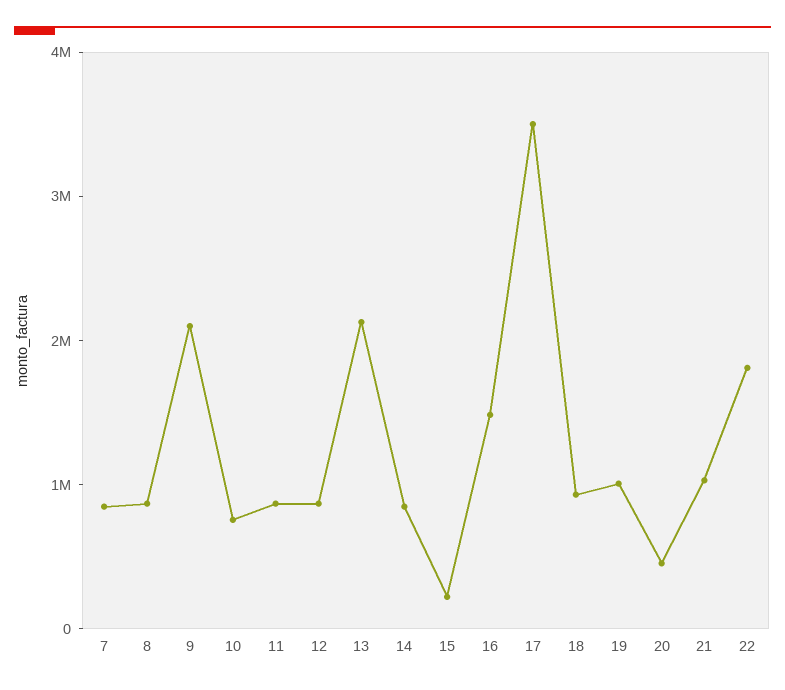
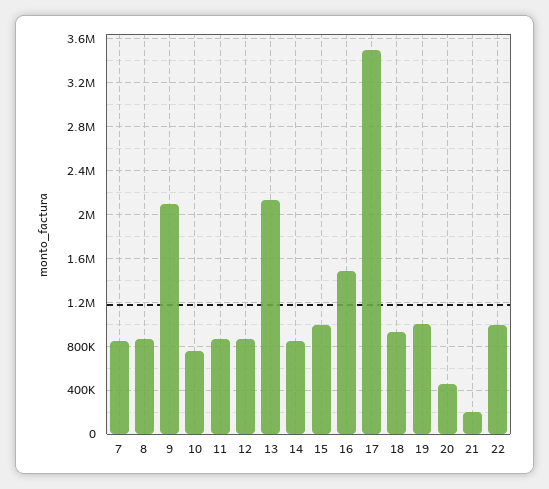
15: 200000 -> 1000000
21: 1000000 -> 200000
22: 1800000 -> 1000000

